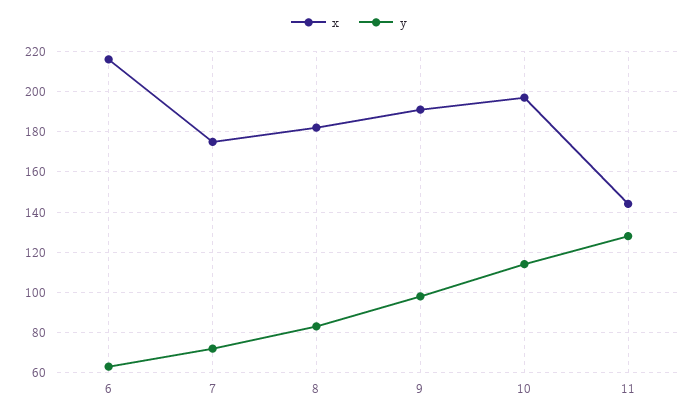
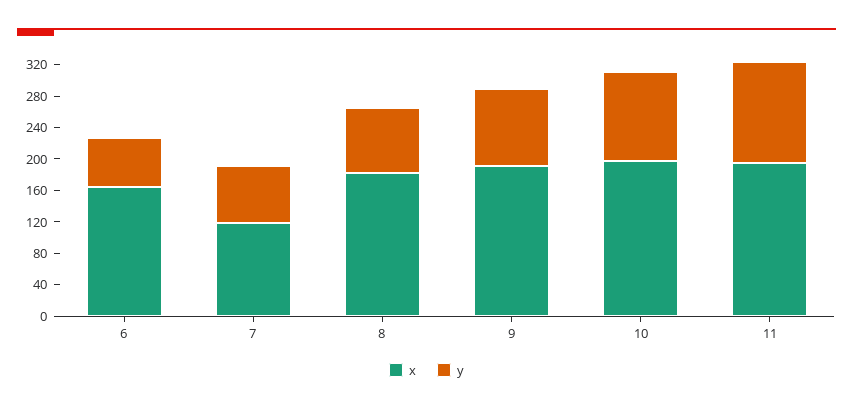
x, 6: 215 -> 160
x, 7: 175 -> 120
x, 11: 145 -> 200

